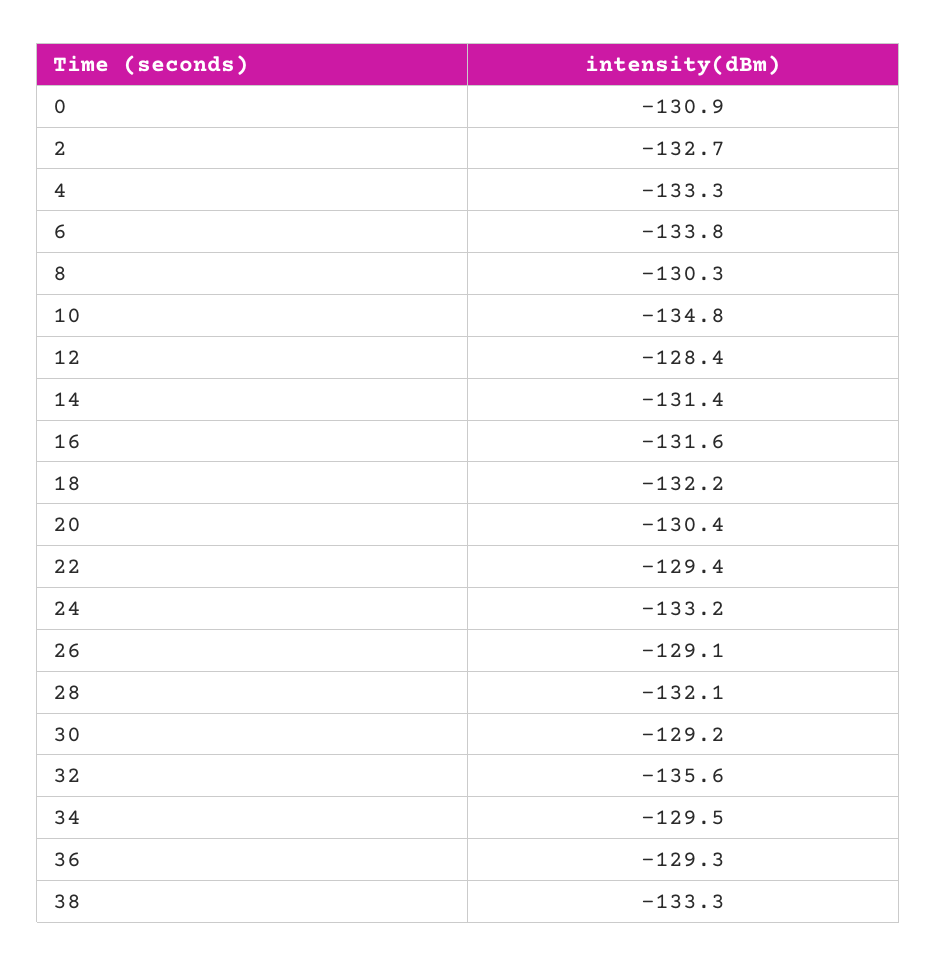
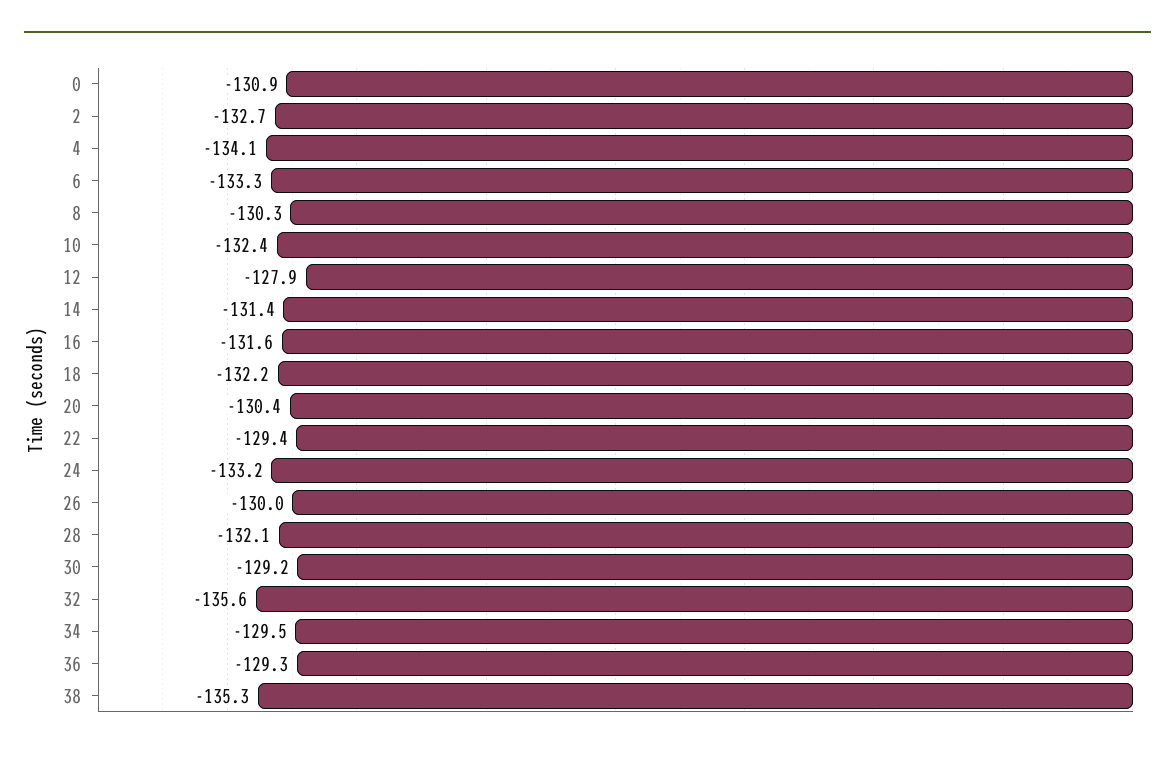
4: -133.3 -> -134.1
6: -133.8 -> -133.3
10: -134.8 -> -132.4
12: -128.4 -> -127.9
26: -129.1 -> -130
38: -133.3 -> -135.3

